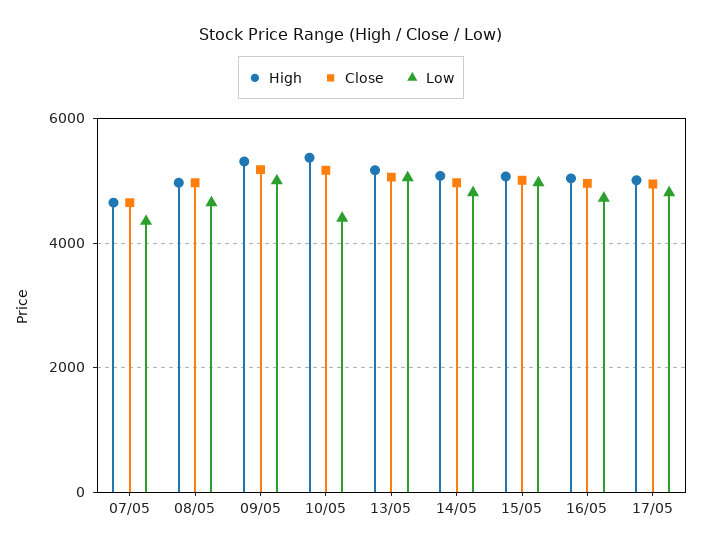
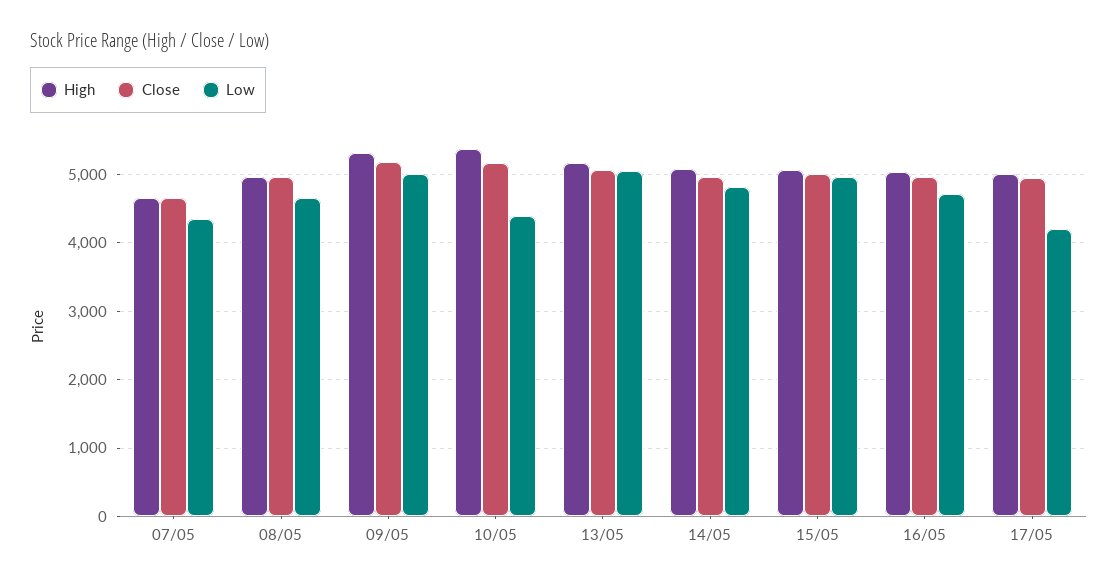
Low, 17/05: 4800 -> 4200

